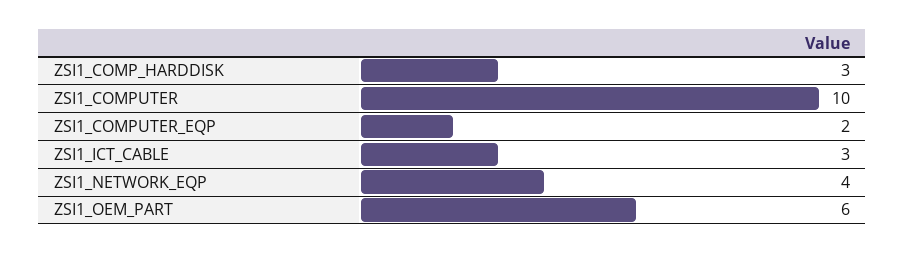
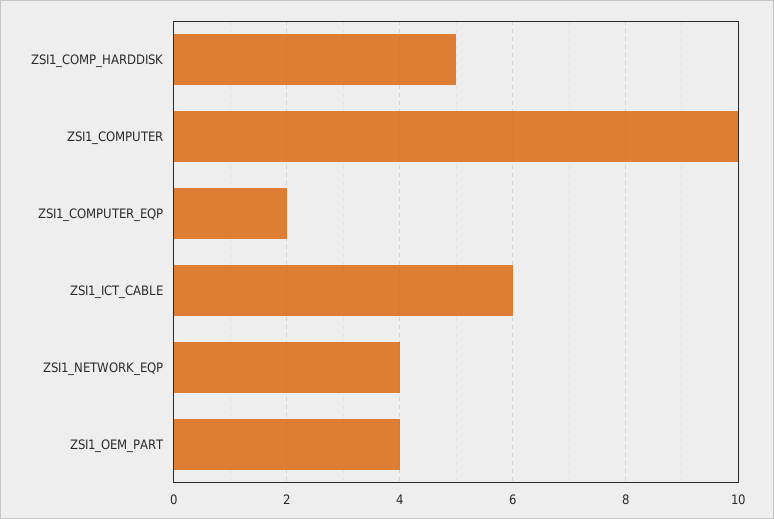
ZSI1_COMP_HARDDISK: 3 -> 5
ZSI1_ICT_CABLE: 3 -> 6
ZSI1_OEM_PART: 6 -> 4

